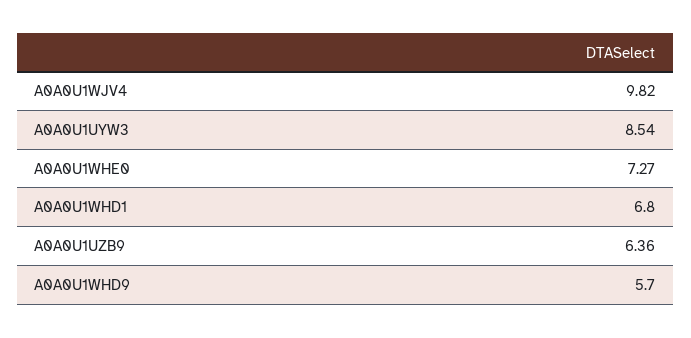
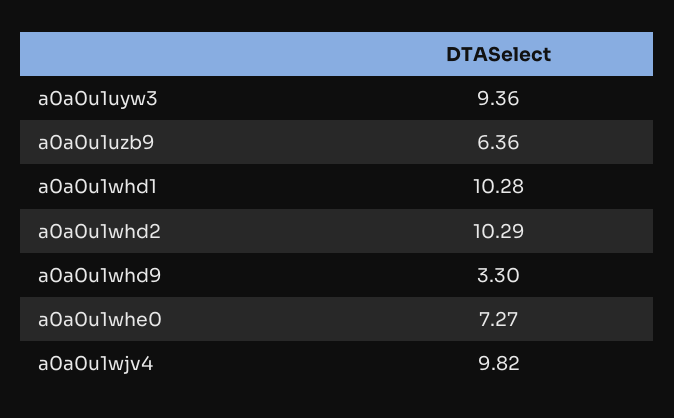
A0A0U1UYW3: 8.54 -> 9.36
A0A0U1WHD1: 6.8 -> 10.28
A0A0U1WHD9: 5.7 -> 3.3
a0a0u1whd2: none -> 10.29

